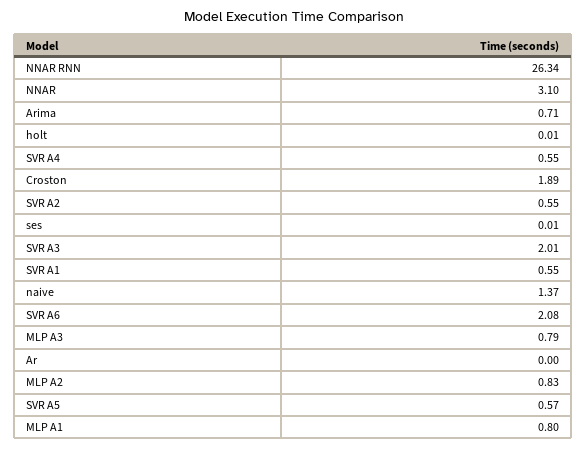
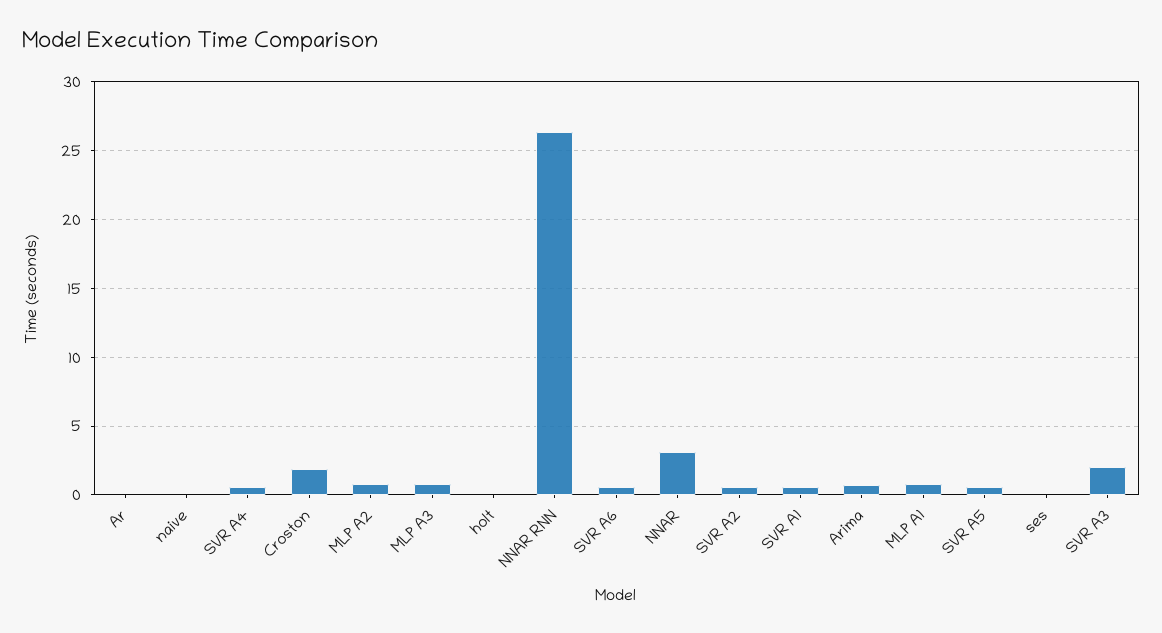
naive: 1.37 -> 0
SVR A6: 2.08 -> 0.5

